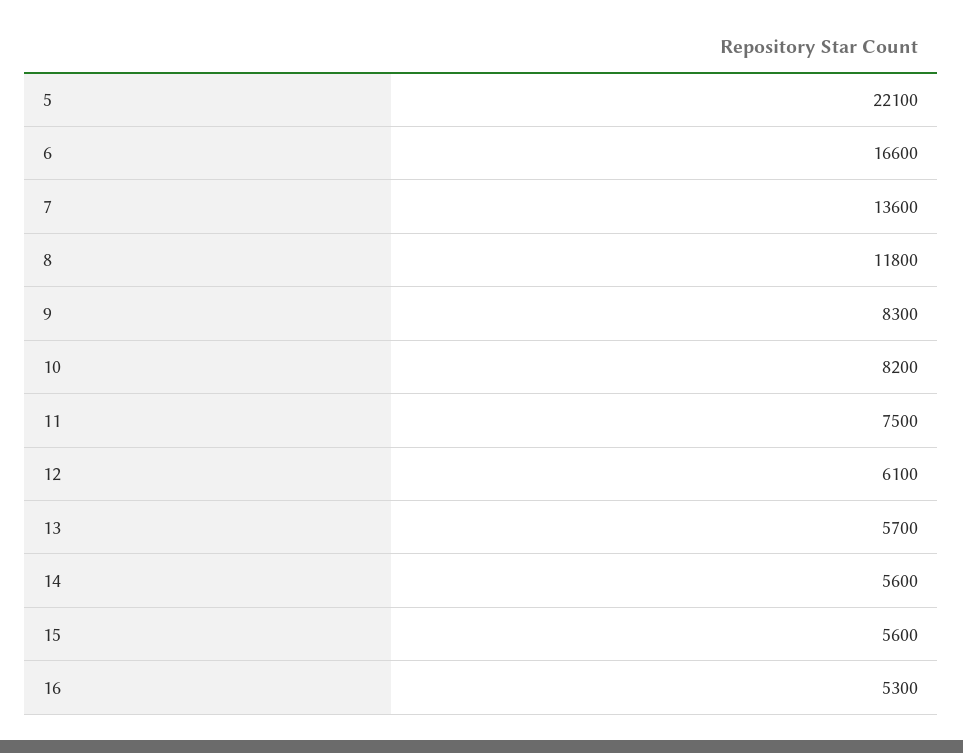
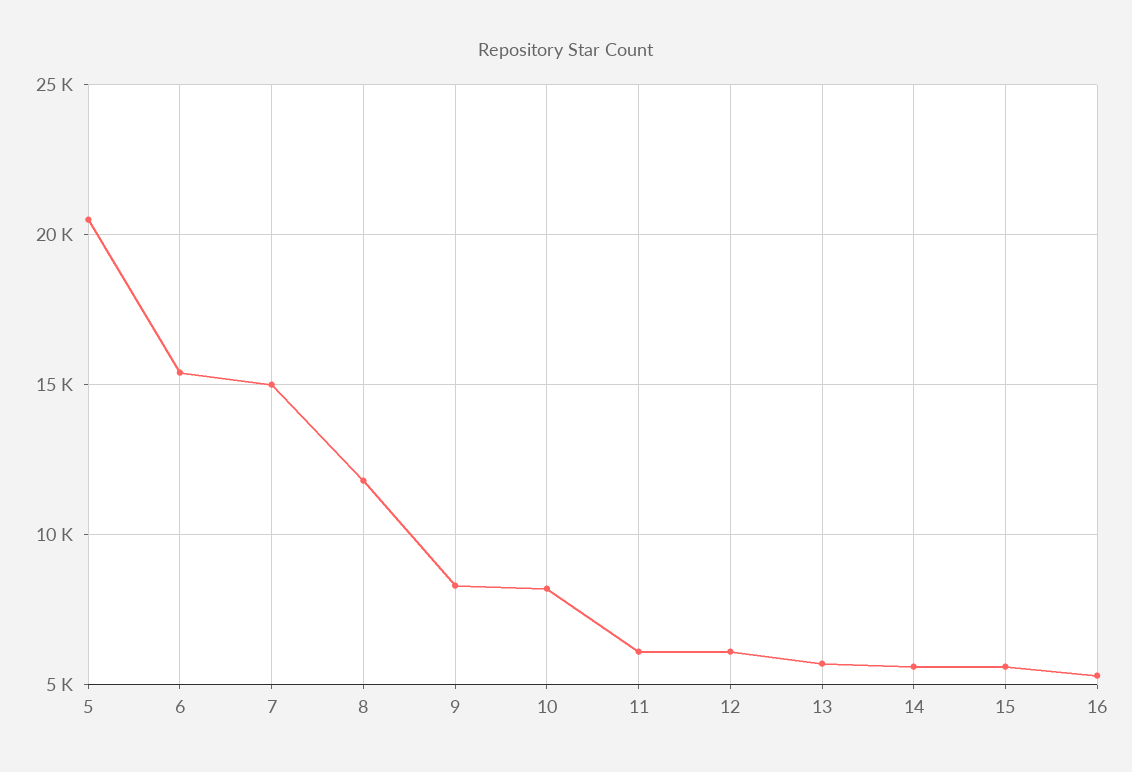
5: 22100 -> 20500
6: 16600 -> 15500
7: 13600 -> 15000
11: 7500 -> 6000

